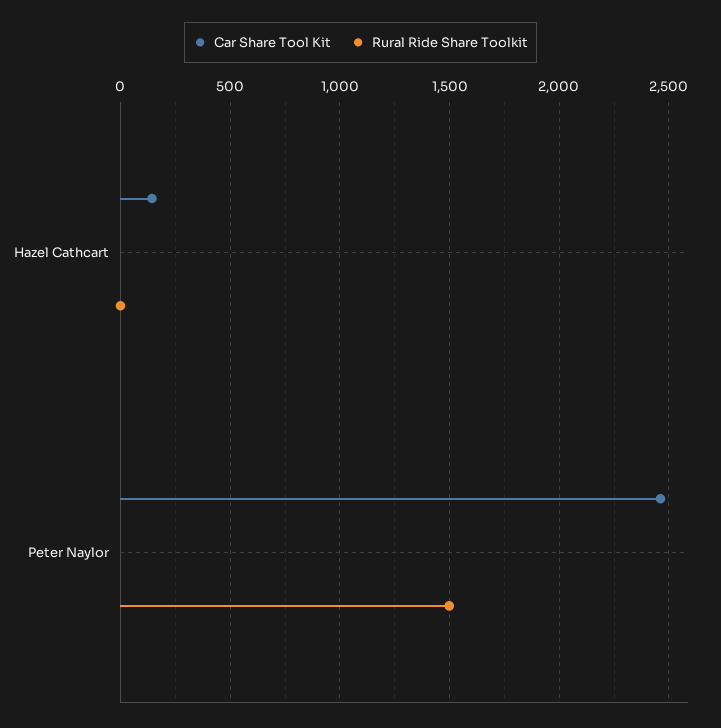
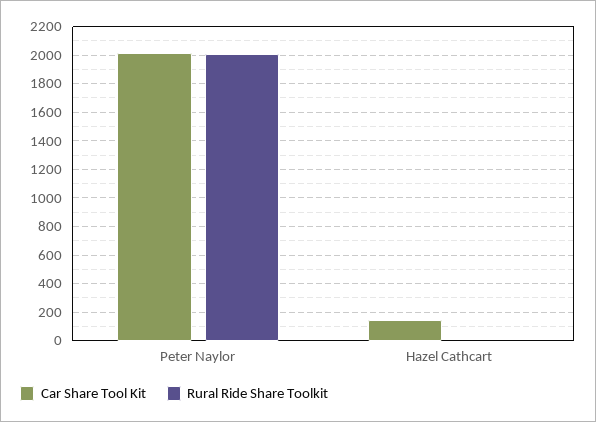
Car Share Tool Kit, Peter Naylor: 2450 -> 2000
Rural Ride Share Toolkit, Peter Naylor: 1500 -> 2000

